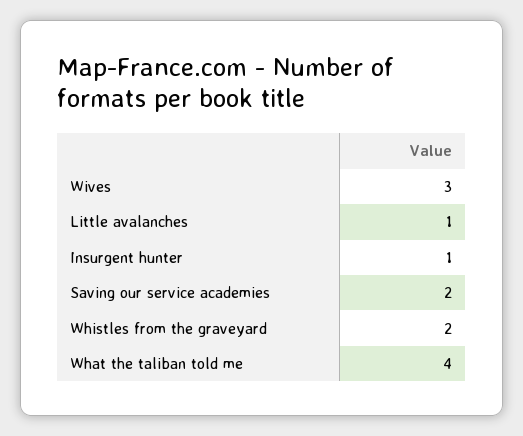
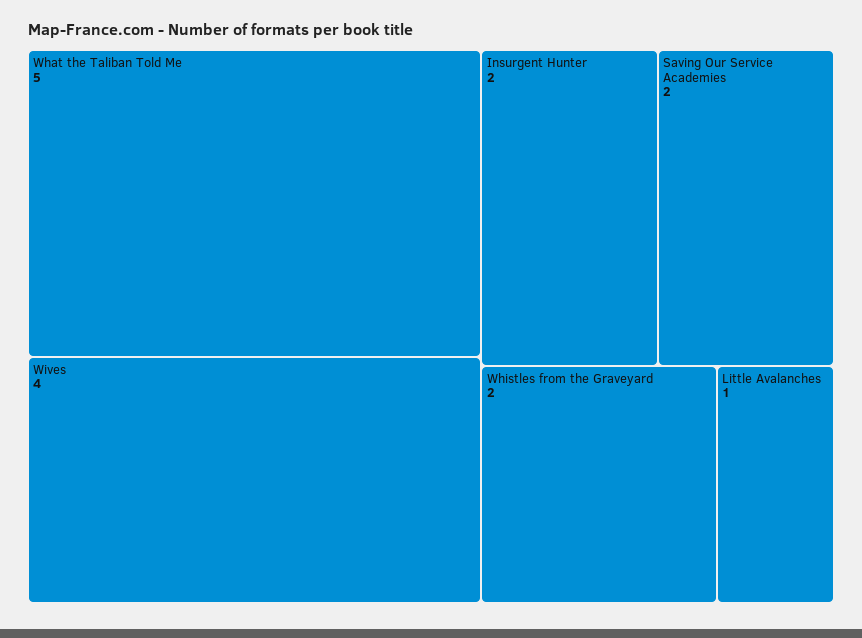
Wives: 3 -> 4
Insurgent hunter: 1 -> 2
What the taliban told me: 4 -> 5

